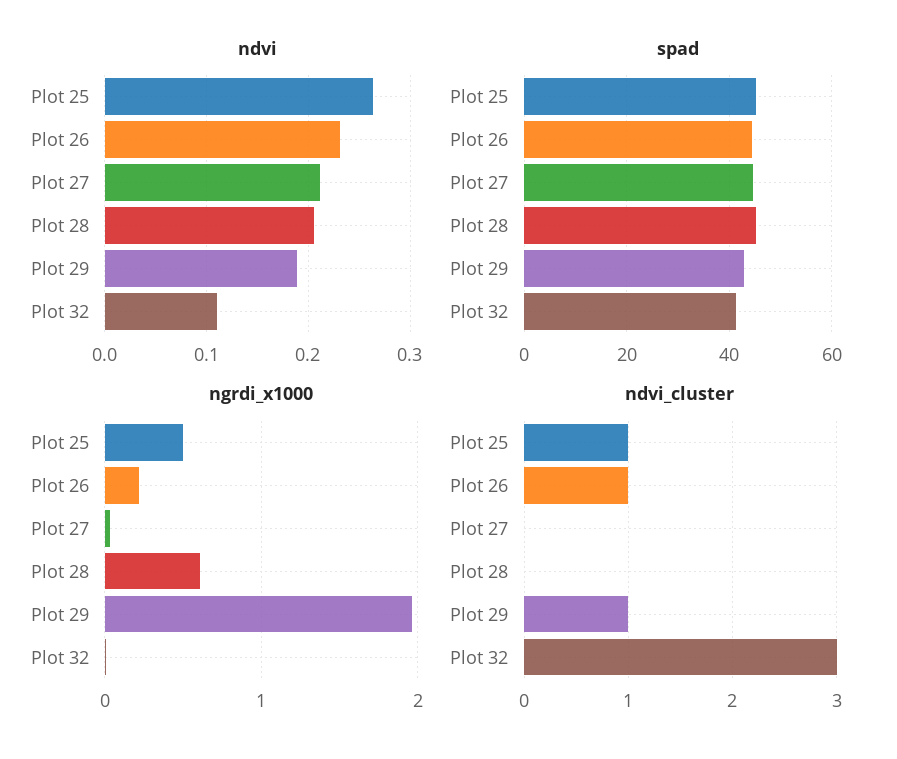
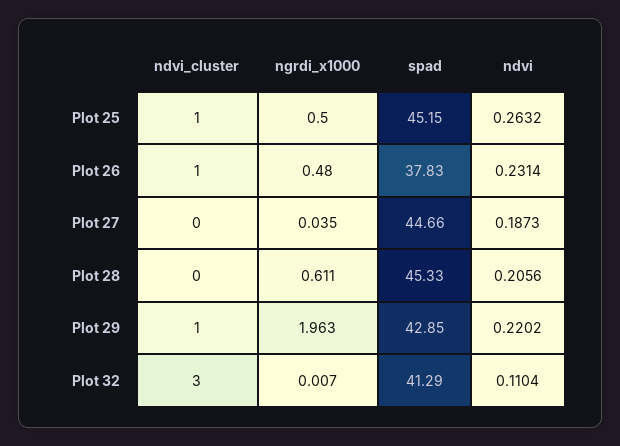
ndvi, Plot 27: 0.21 -> 0.1873
ndvi, Plot 29: 0.19 -> 0.2202
spad, Plot 26: 44 -> 37.83
ngrdi_x1000, Plot 26: 0.2 -> 0.48

